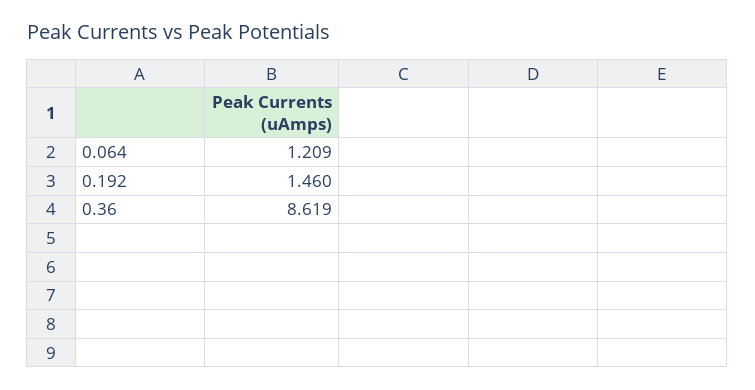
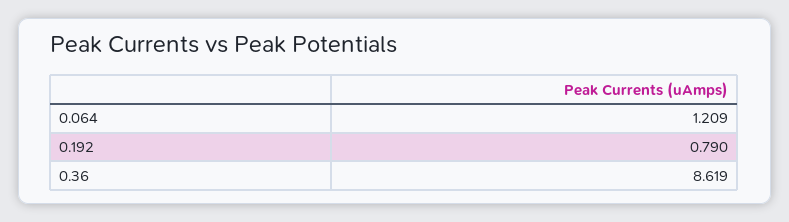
0.192: 1.46 -> 0.79

